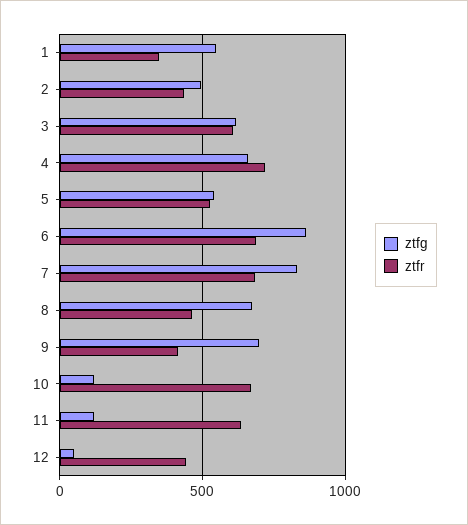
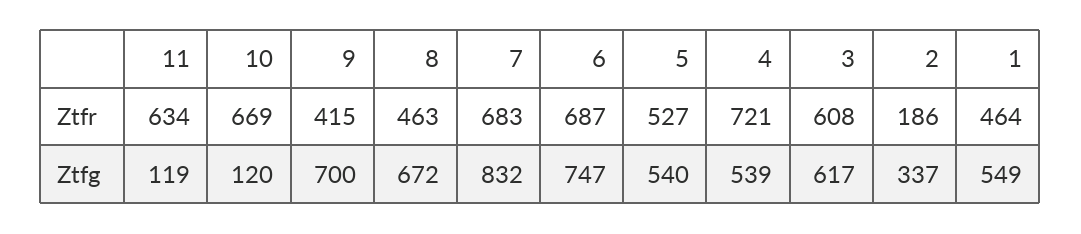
ztfr, 1: 350 -> 464
ztfg, 2: 500 -> 337
ztfr, 2: 450 -> 186
ztfg, 4: 650 -> 539
ztfg, 6: 850 -> 747
ztfg, 12: 50 -> none
ztfr, 12: 450 -> none

